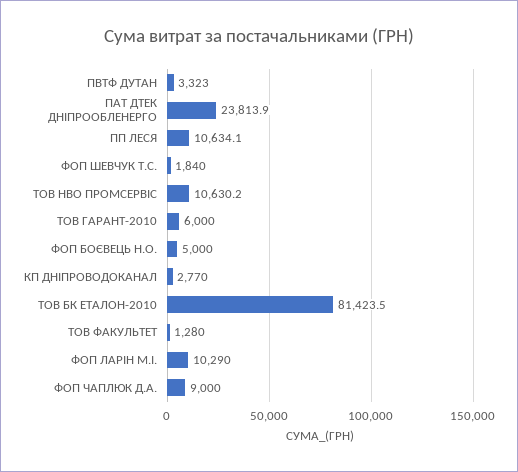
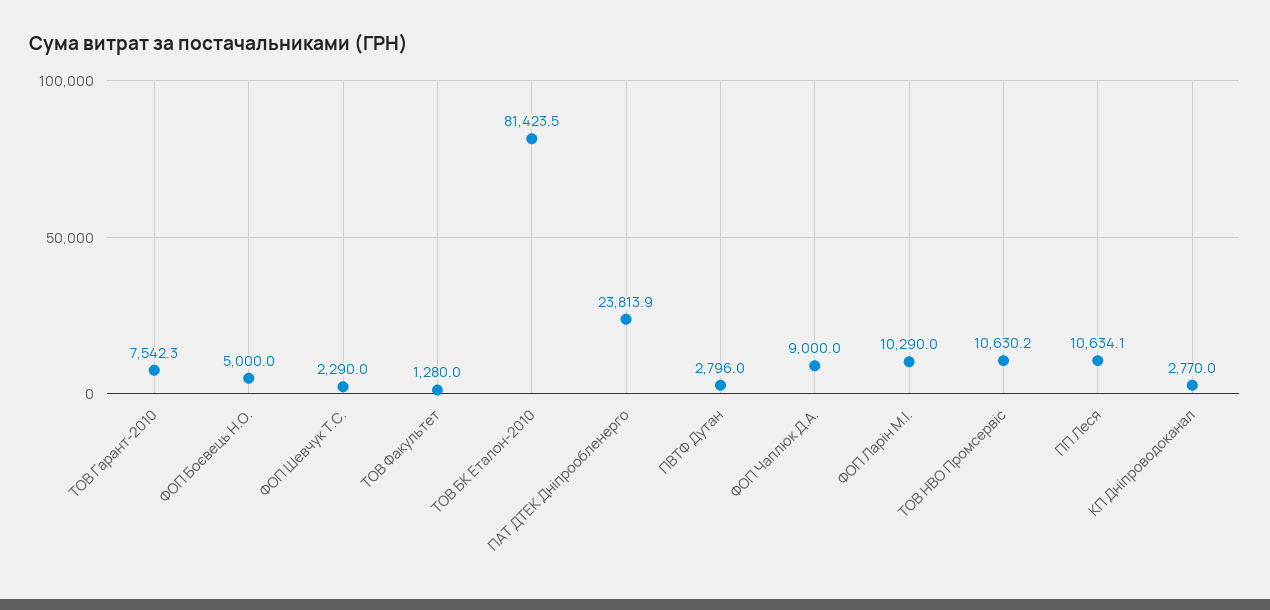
ПВТФ ДУТАН: 3323 -> 2796
ФОП ШЕВЧУК Т.С.: 1840 -> 2290
ТОВ ГАРАНТ-2010: 6000 -> 7542.3

